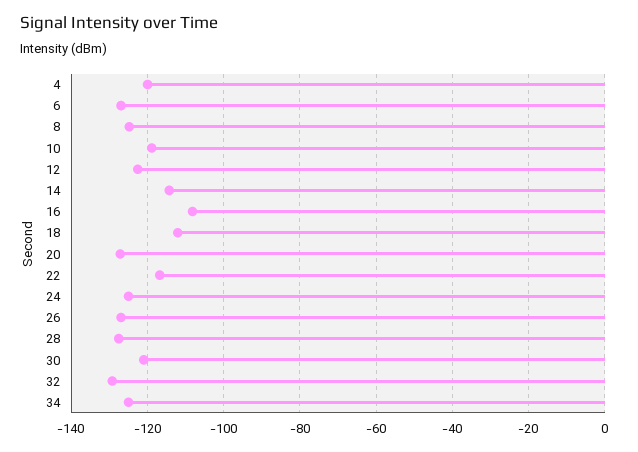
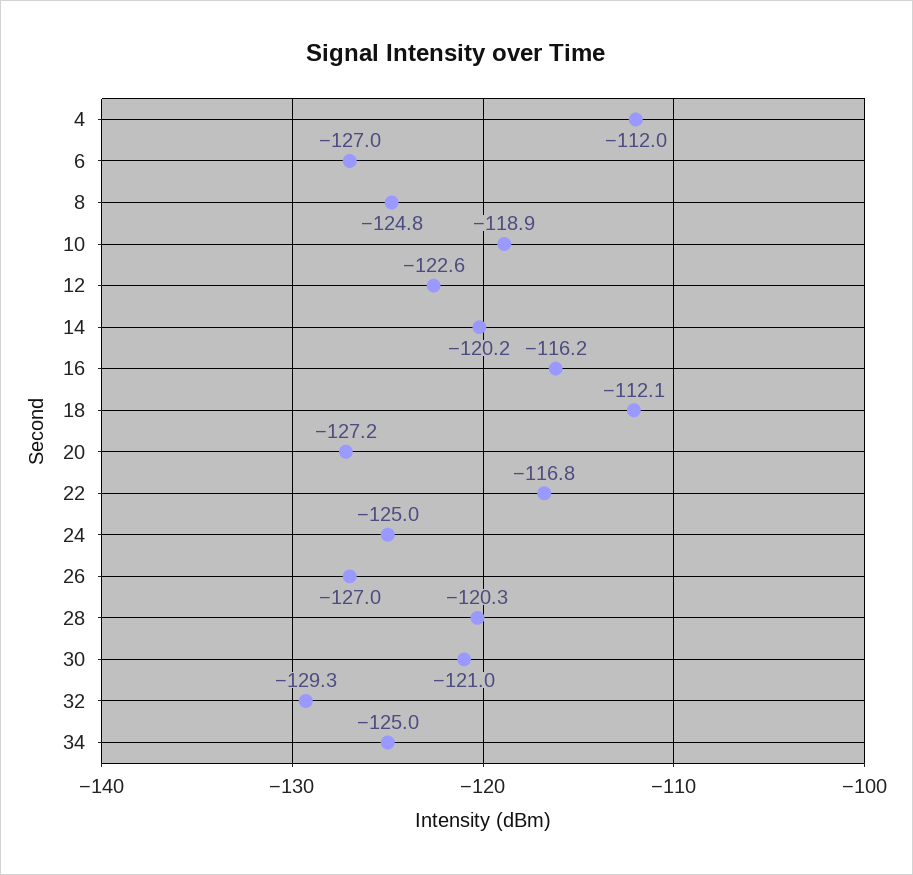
4: -120 -> -112
14: -114 -> -120.2
16: -108 -> -116.2
28: -128 -> -120.3

